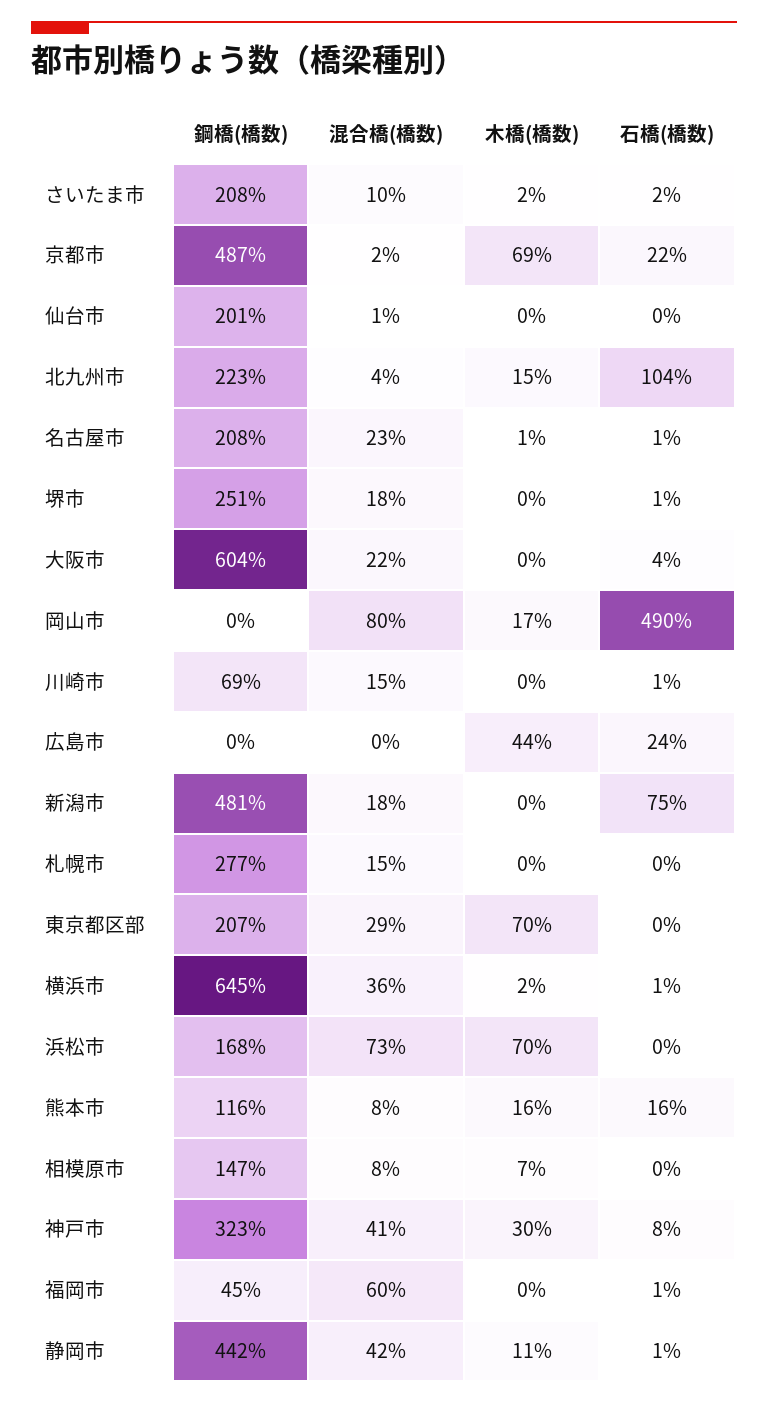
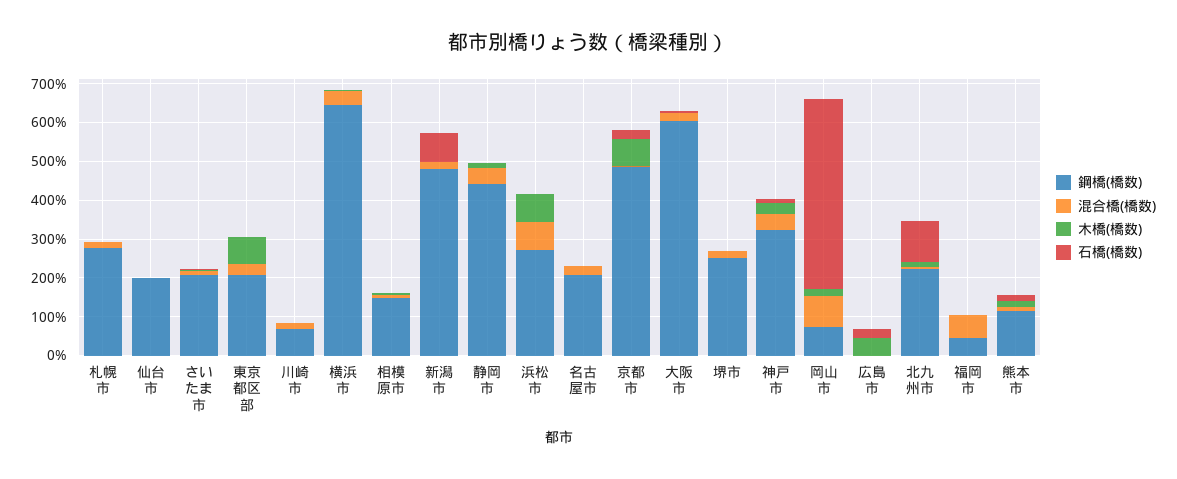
鋼橋(橋数), 岡山市: 0 -> 75
鋼橋(橋数), 浜松市: 168 -> 275

